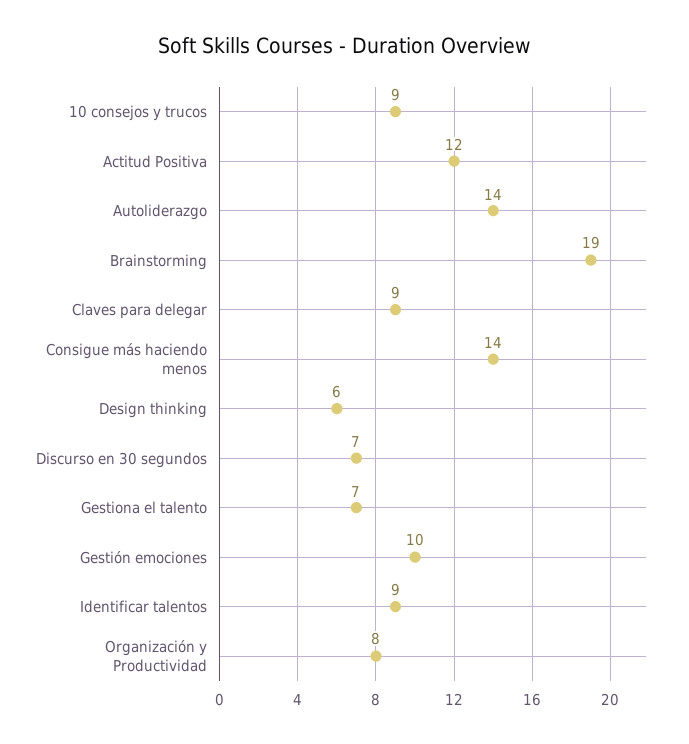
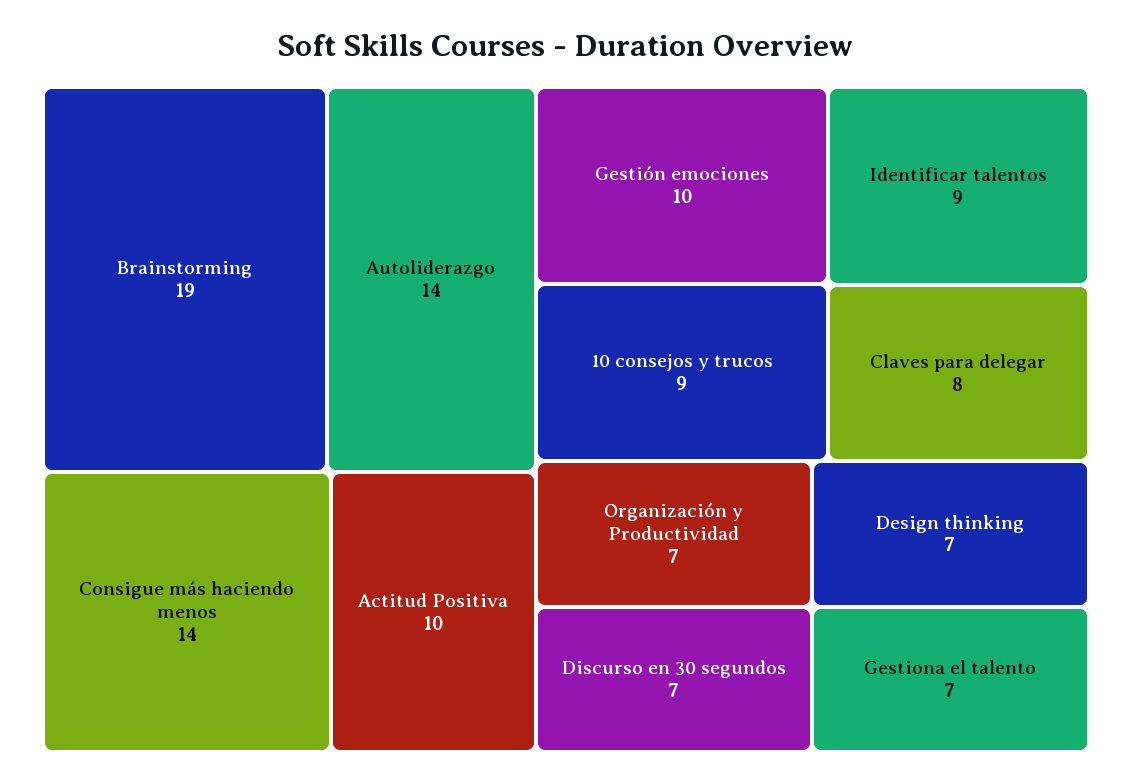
Actitud Positiva: 12 -> 10
Claves para delegar: 9 -> 8
Design thinking: 6 -> 7
Organización y Productividad: 8 -> 7

